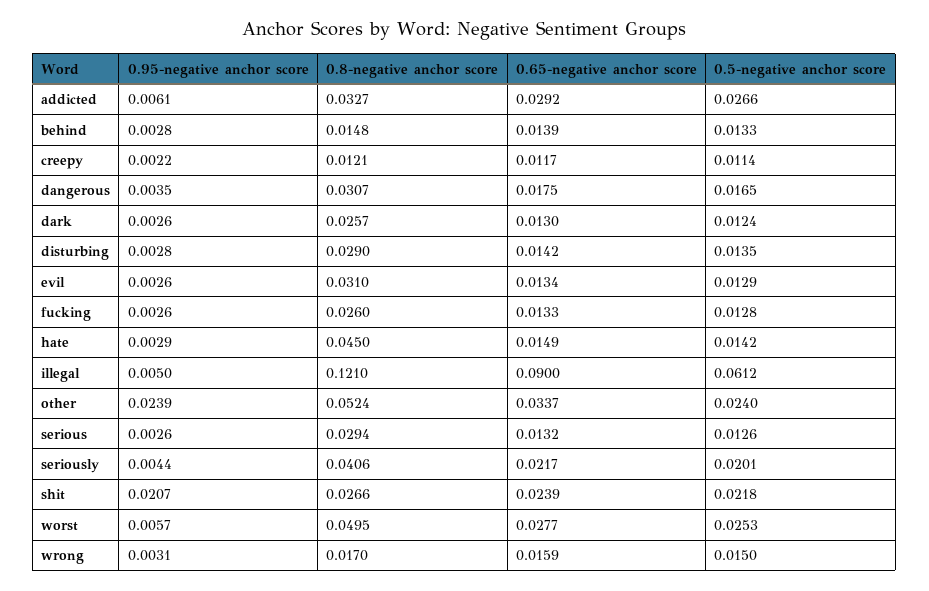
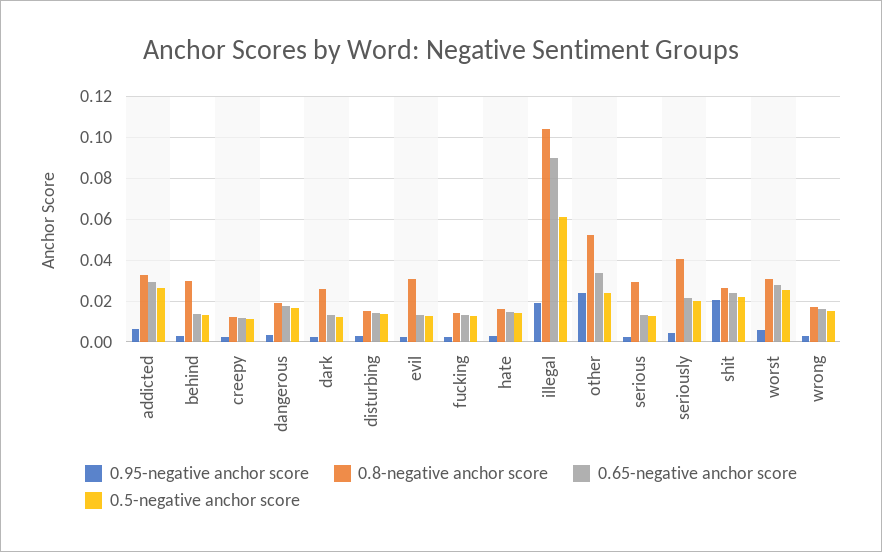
0.8-negative anchor score, behind: 0.0148 -> 0.03
0.8-negative anchor score, dangerous: 0.0307 -> 0.02
0.8-negative anchor score, disturbing: 0.029 -> 0.015
0.8-negative anchor score, fucking: 0.026 -> 0.015
0.8-negative anchor score, hate: 0.045 -> 0.015
0.95-negative anchor score, illegal: 0.005 -> 0.02
0.8-negative anchor score, illegal: 0.121 -> 0.105
0.8-negative anchor score, worst: 0.0495 -> 0.03

